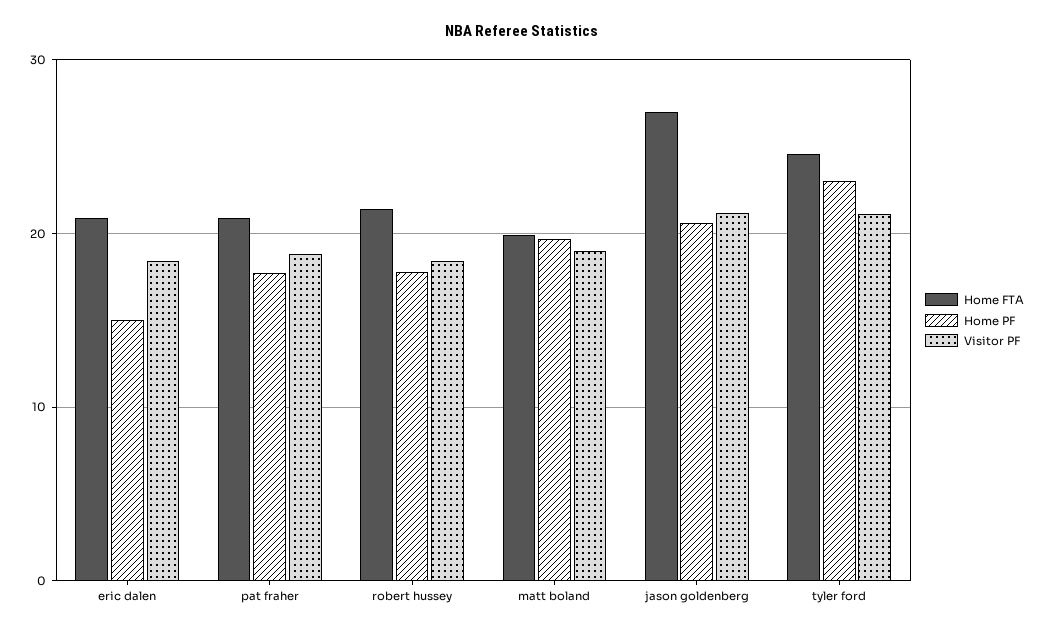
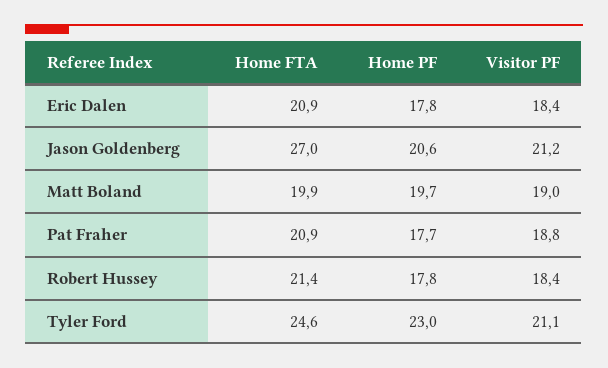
Home PF, eric dalen: 15 -> 17.8

